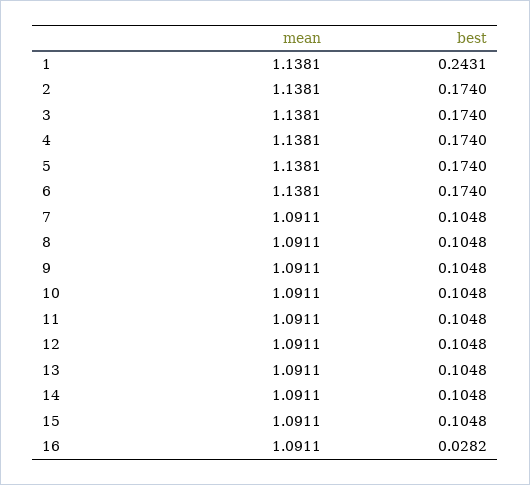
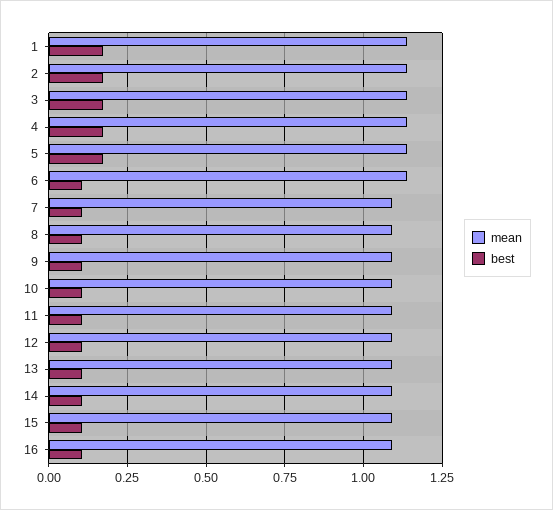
best, 1: 0.2431 -> 0.175
best, 6: 0.174 -> 0.1
best, 16: 0.0282 -> 0.1

